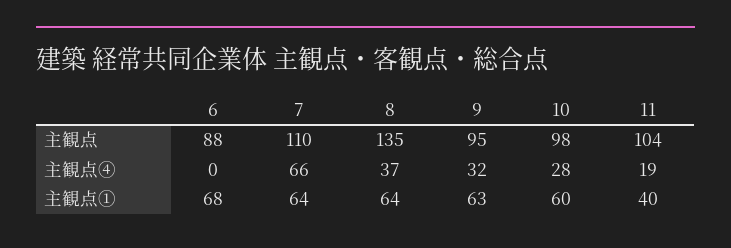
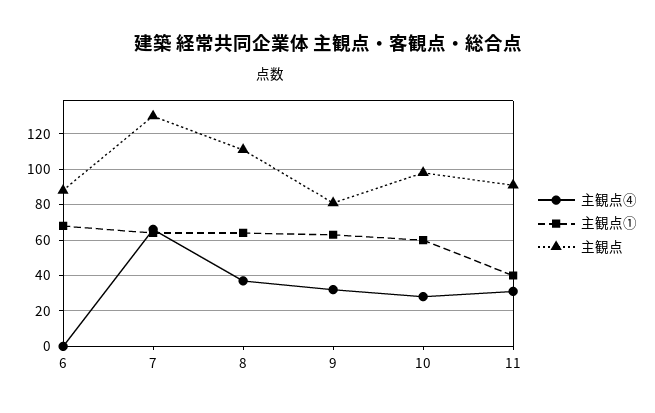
主観点, 7: 110 -> 130
主観点, 8: 135 -> 110
主観点, 9: 95 -> 80
主観点, 11: 104 -> 90
主観点④, 11: 19 -> 30

